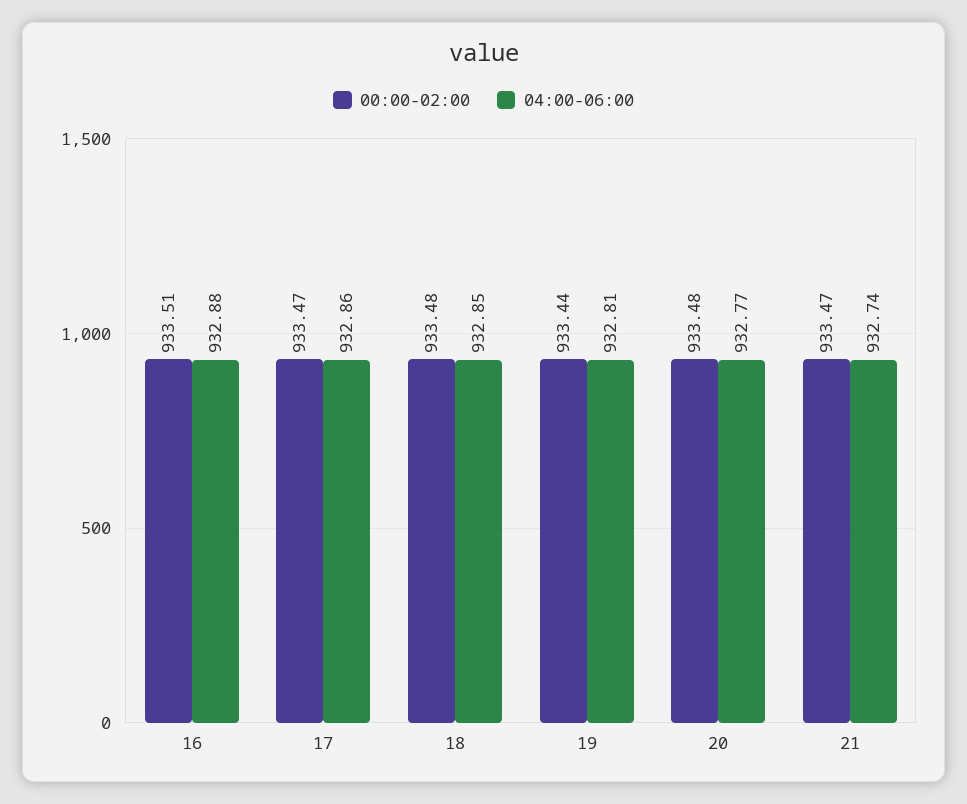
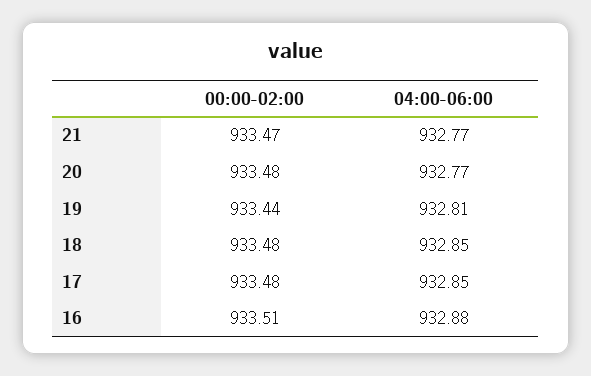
00:00-02:00, 17: 933.47 -> 933.48
04:00-06:00, 17: 932.86 -> 932.85
04:00-06:00, 21: 932.74 -> 932.77

